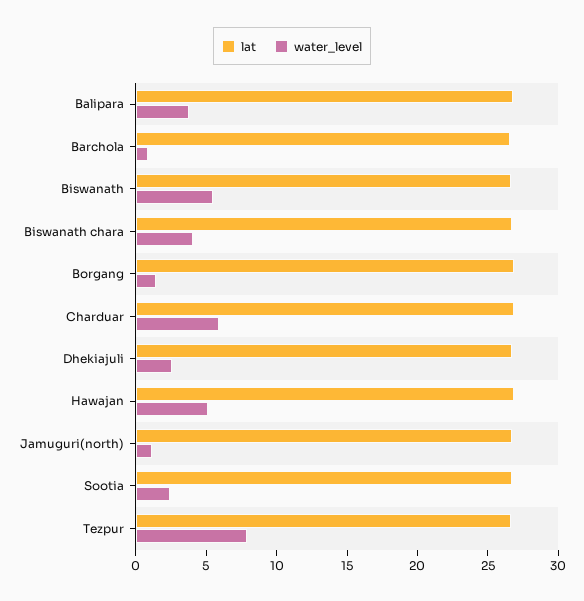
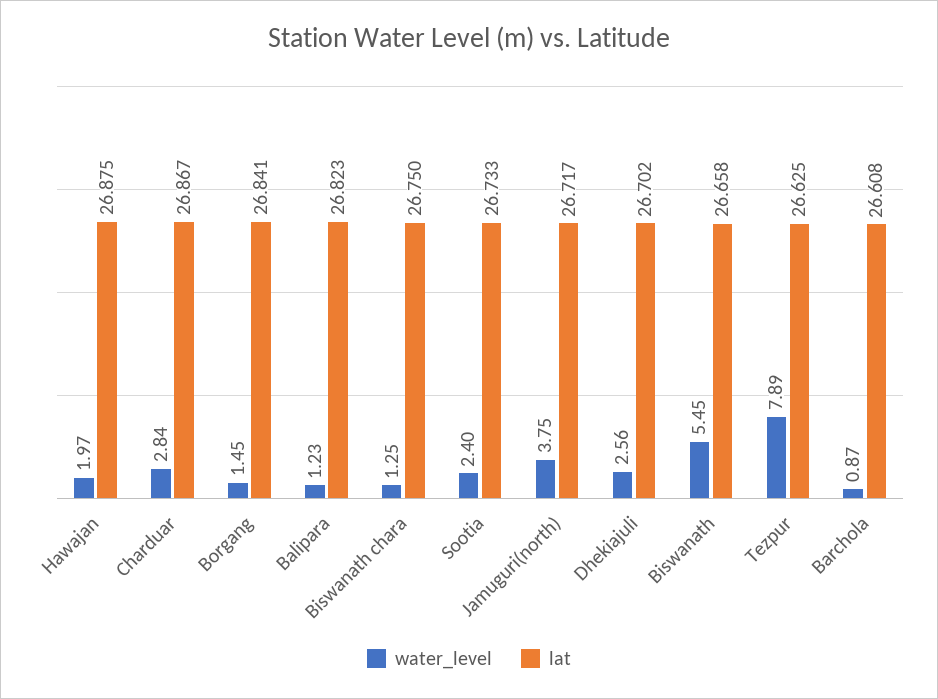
water_level, Balipara: 4 -> 1.23
water_level, Biswanath chara: 4 -> 1.25
water_level, Charduar: 6 -> 2.84
water_level, Hawajan: 5 -> 1.97
water_level, Jamuguri(north): 1 -> 3.75

